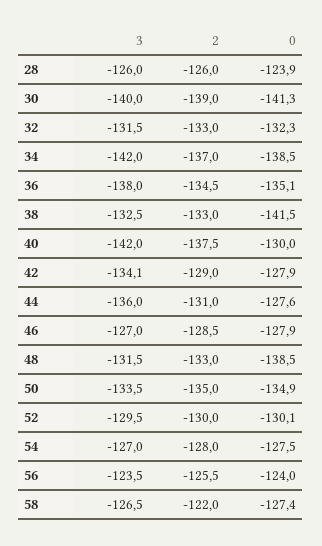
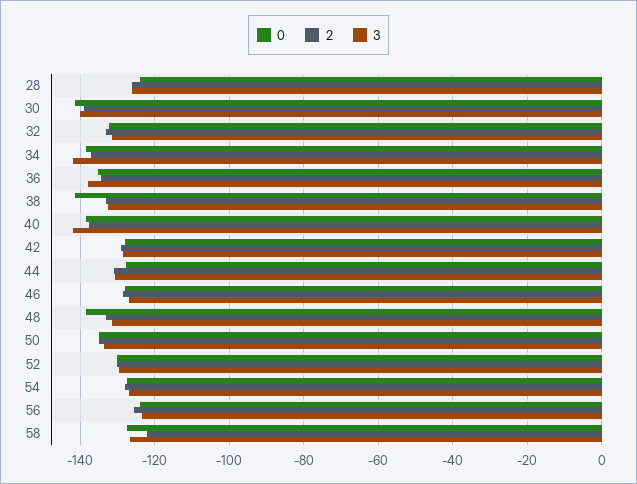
0, 40: -130 -> -138
3, 42: -134.1 -> -128
3, 44: -136 -> -130

